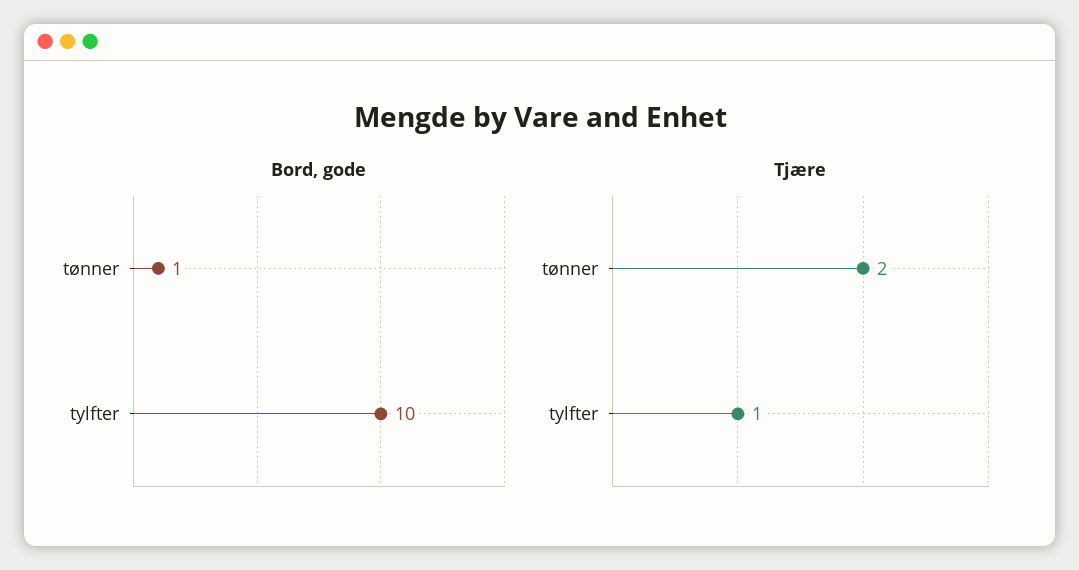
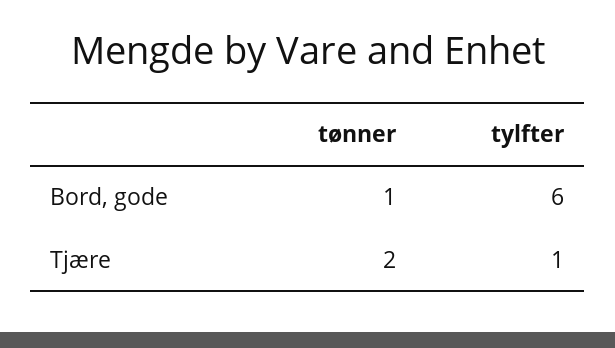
Bord, gode, tylfter: 10 -> 6

